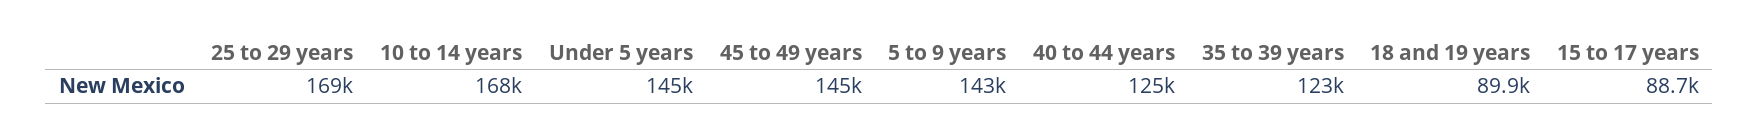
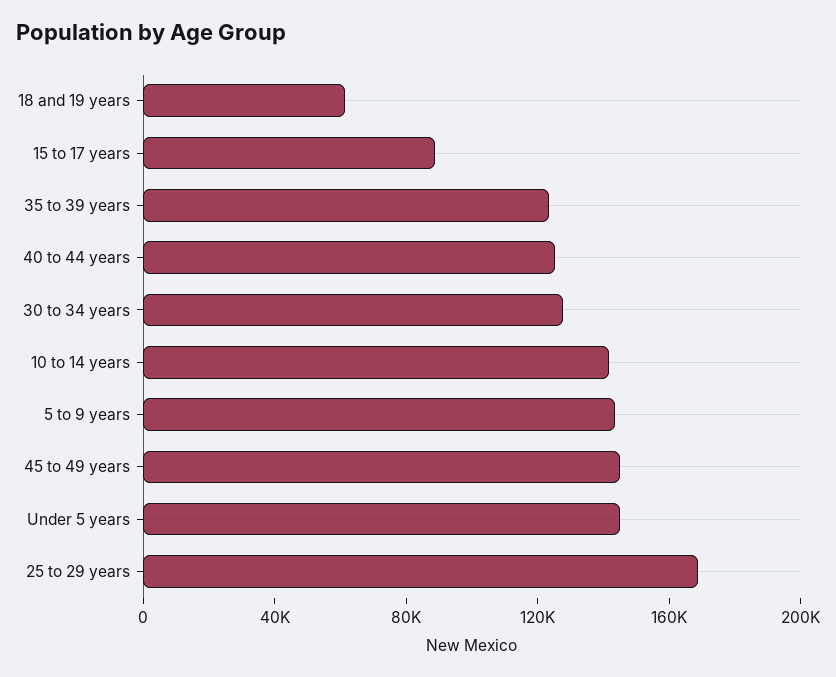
10 to 14 years: 168000 -> 140000
18 and 19 years: 89900 -> 60000
30 to 34 years: none -> 130000

